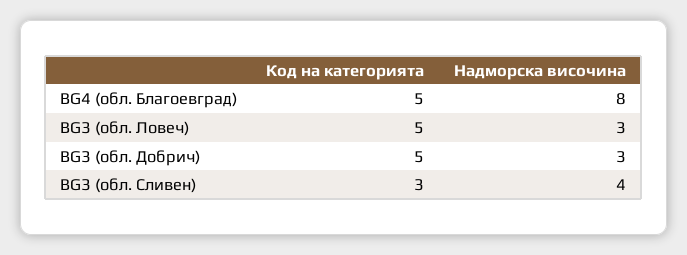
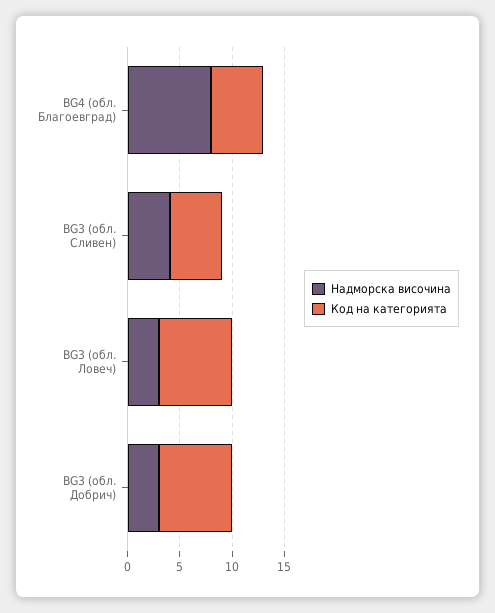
Код на категорията, BG3 (обл. Ловеч): 5 -> 7
Код на категорията, BG3 (обл. Добрич): 5 -> 7
Код на категорията, BG3 (обл. Сливен): 3 -> 5

